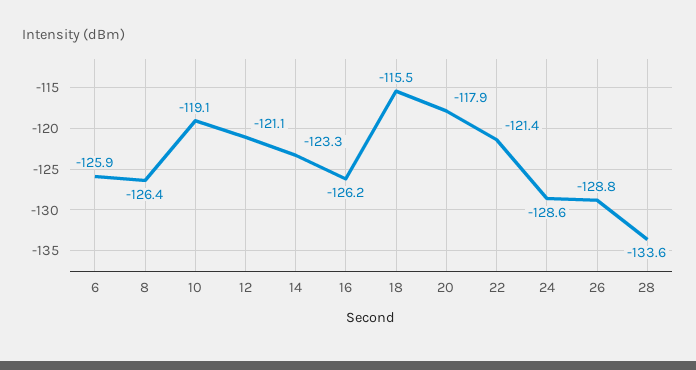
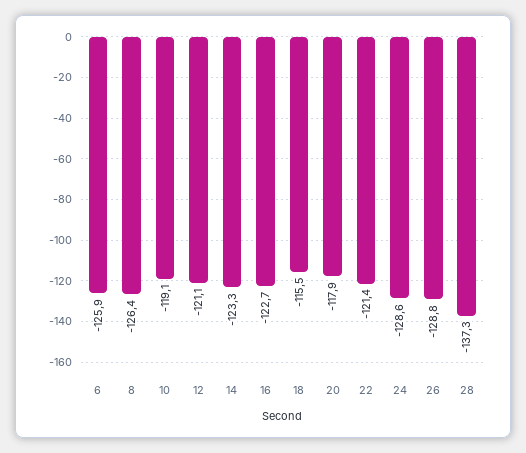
16: -126.2 -> -122.7
28: -133.6 -> -137.3

